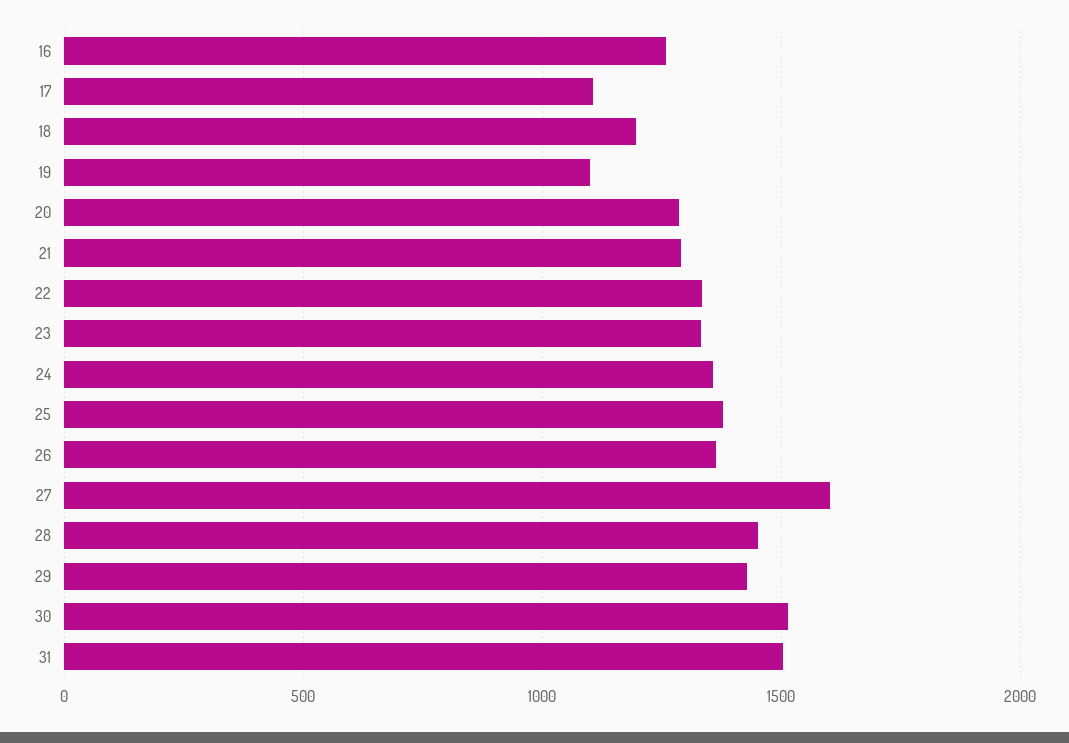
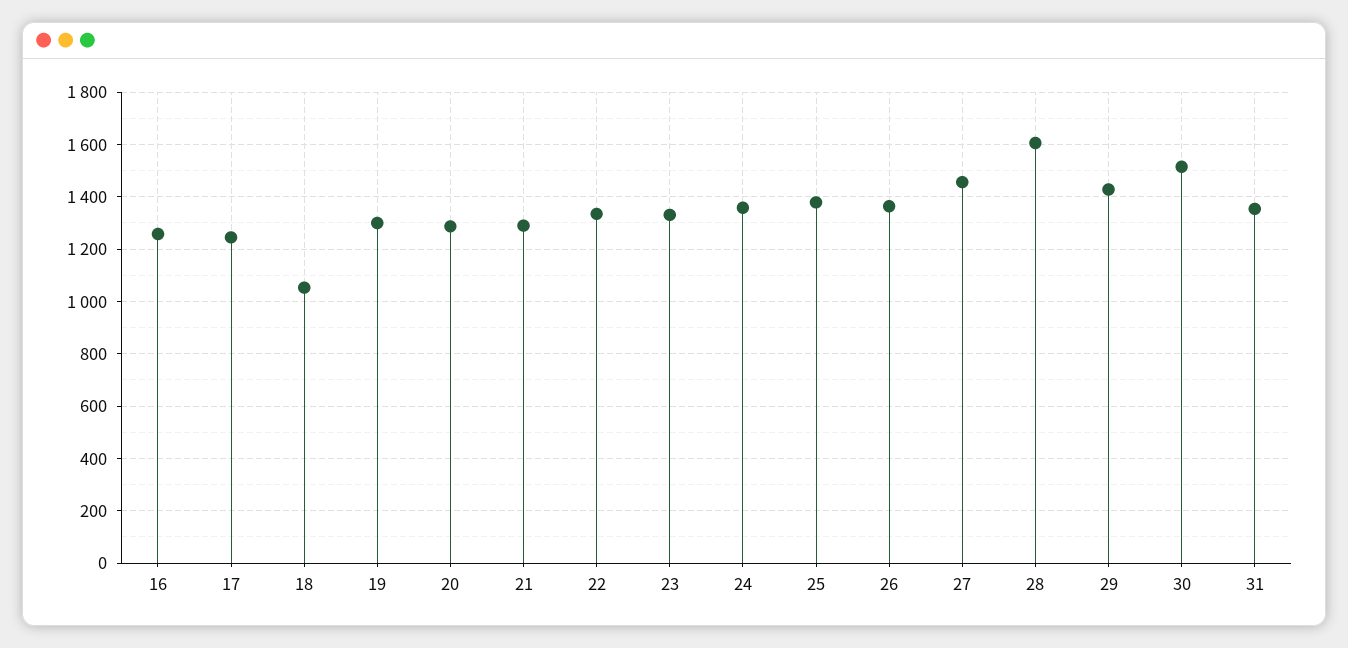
17: 1100 -> 1250
18: 1200 -> 1050
19: 1100 -> 1300
27: 1600 -> 1450
28: 1450 -> 1600
31: 1500 -> 1350

